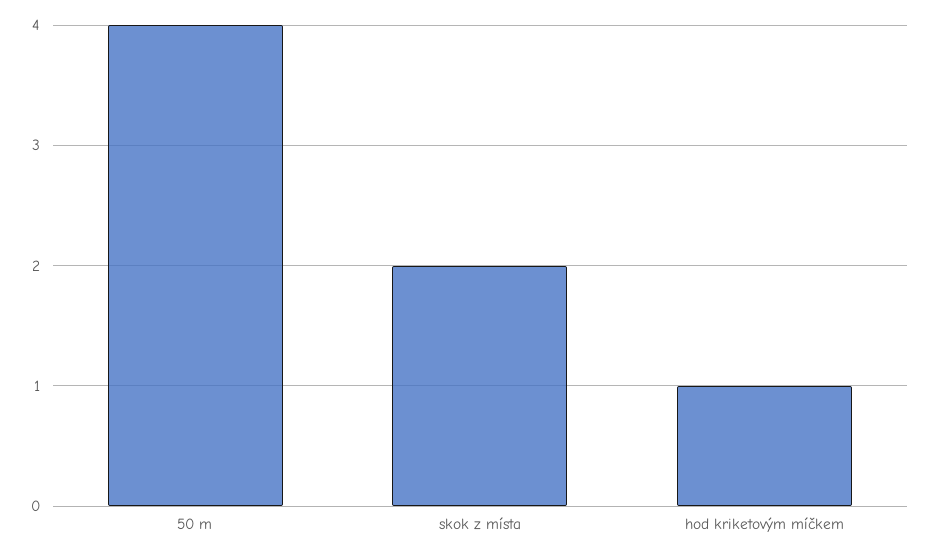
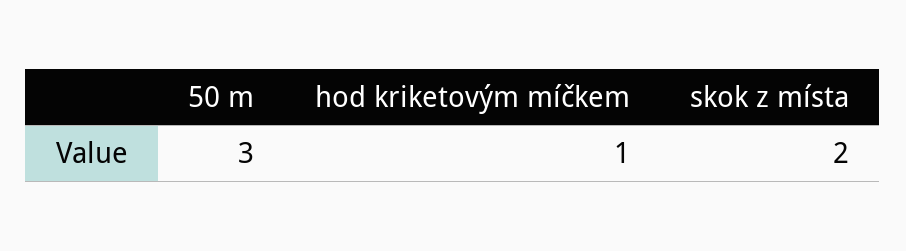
50 m: 4 -> 3

